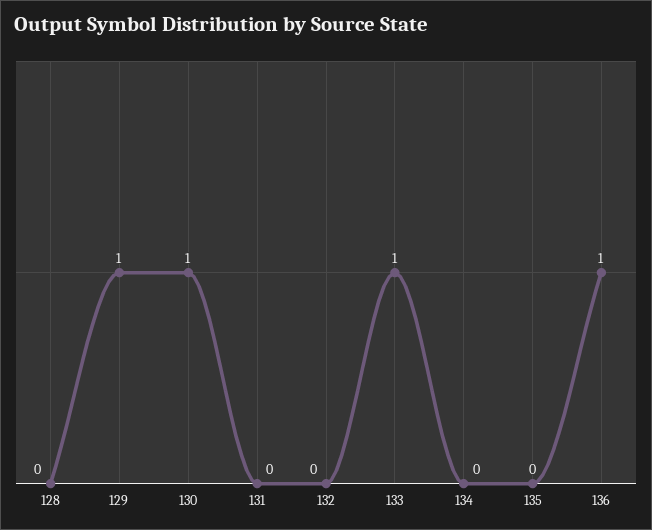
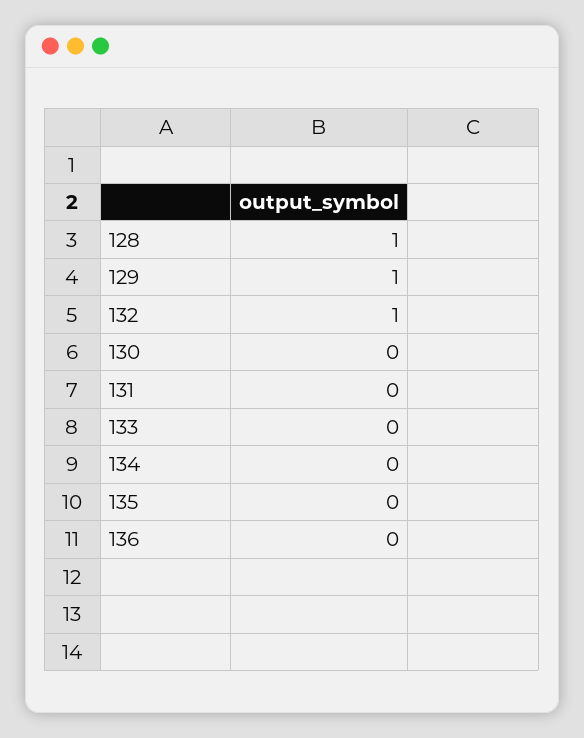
128: 0 -> 1
130: 1 -> 0
132: 0 -> 1
133: 1 -> 0
136: 1 -> 0

